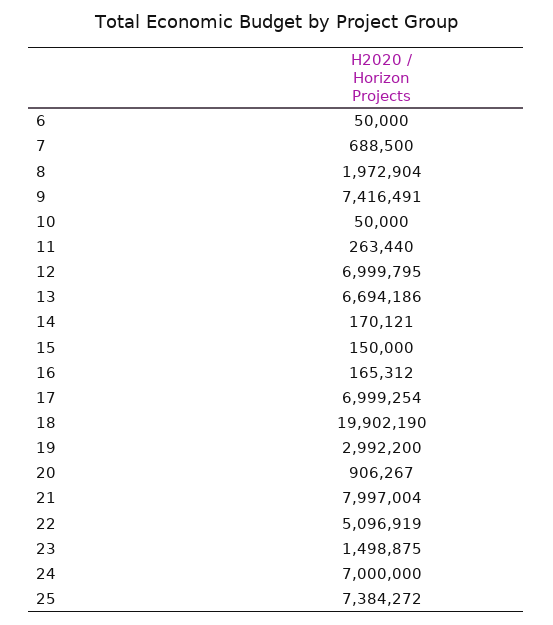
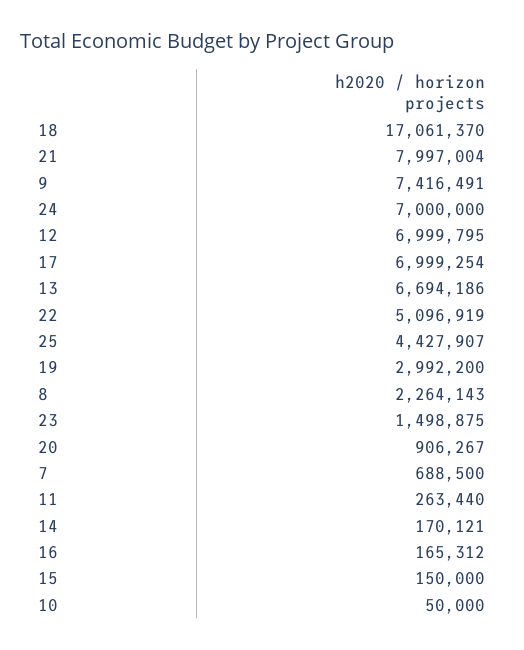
6: 50000 -> none
8: 1972904 -> 2264143
18: 19902190 -> 17061370
25: 7384272 -> 4427907

